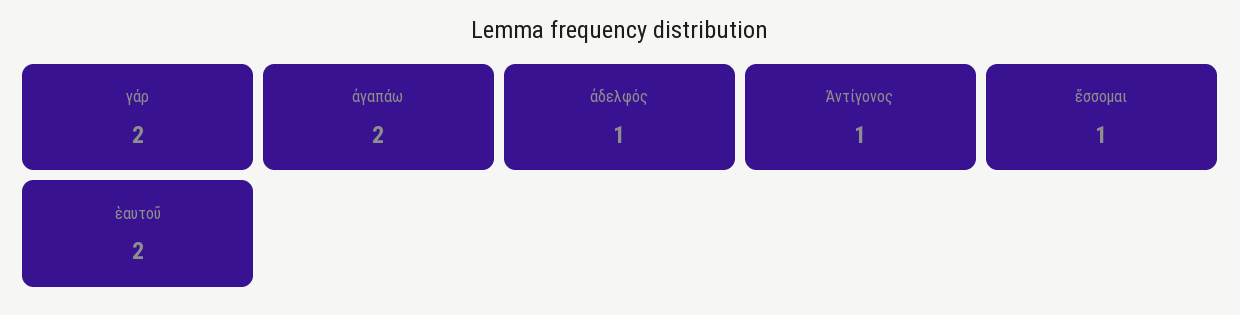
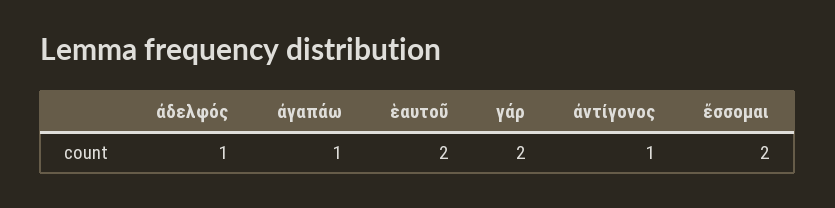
ἀγαπάω: 2 -> 1
ἔσσομαι: 1 -> 2

